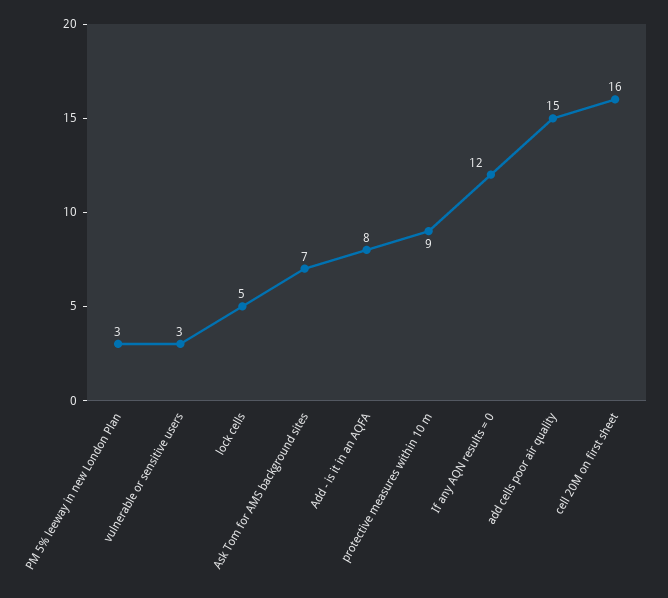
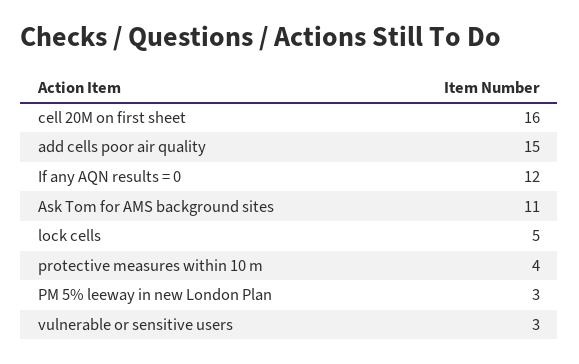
Ask Tom for AMS background sites: 7 -> 11
Add - is it in an AQFA: 8 -> none
protective measures within 10 m: 9 -> 4

